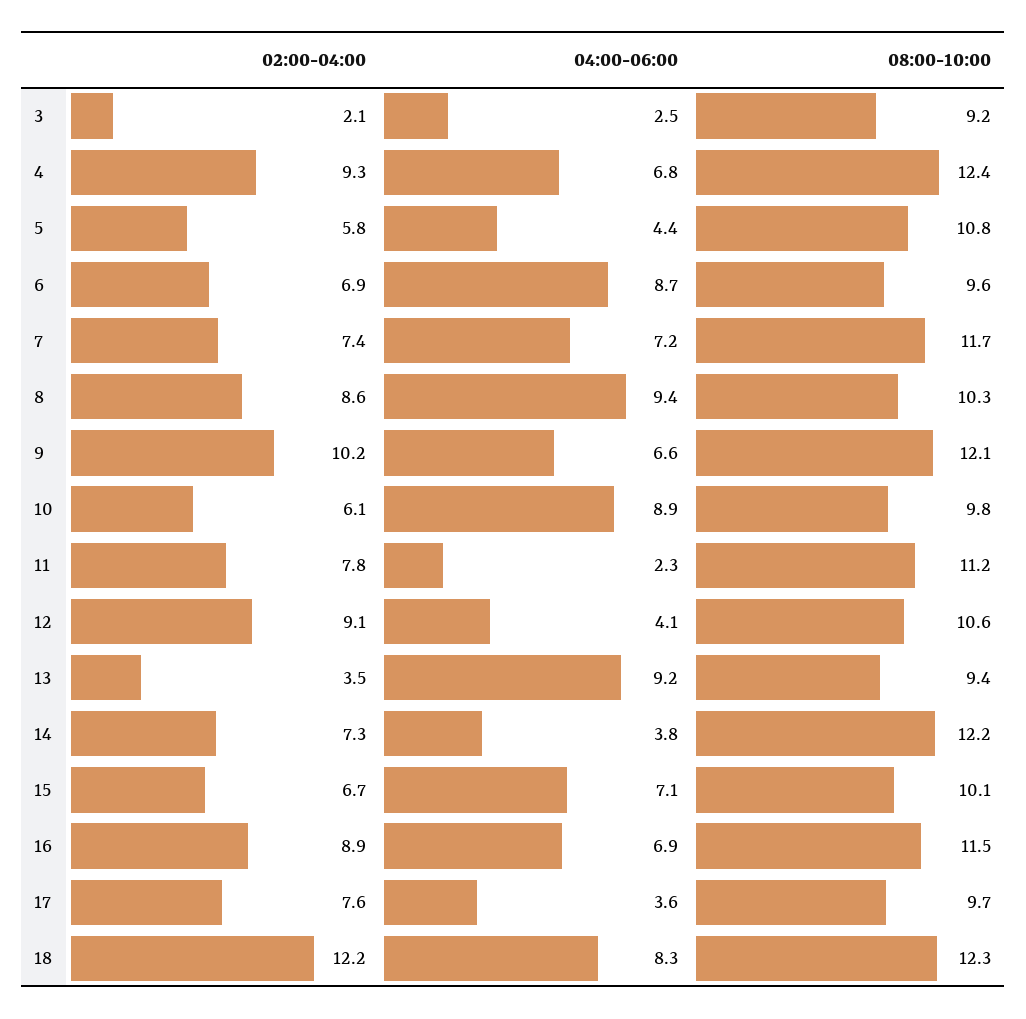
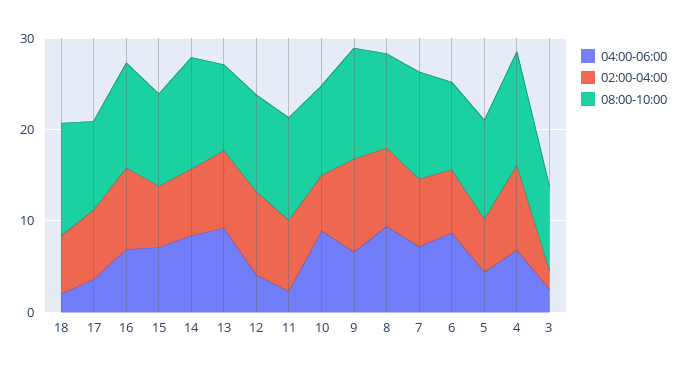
02:00-04:00, 13: 3.5 -> 8
04:00-06:00, 14: 3.8 -> 8
02:00-04:00, 18: 12.2 -> 6
04:00-06:00, 18: 8.3 -> 2

